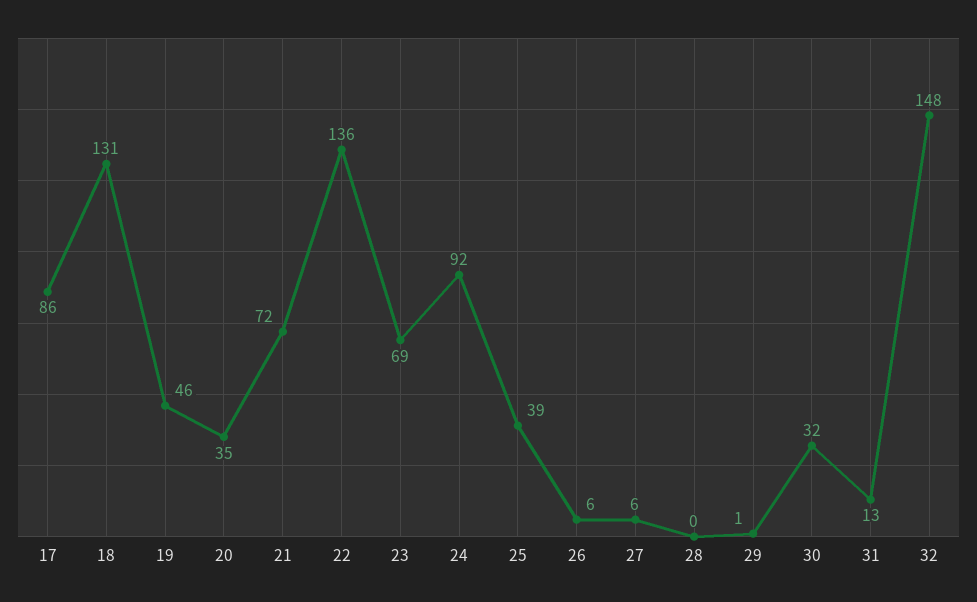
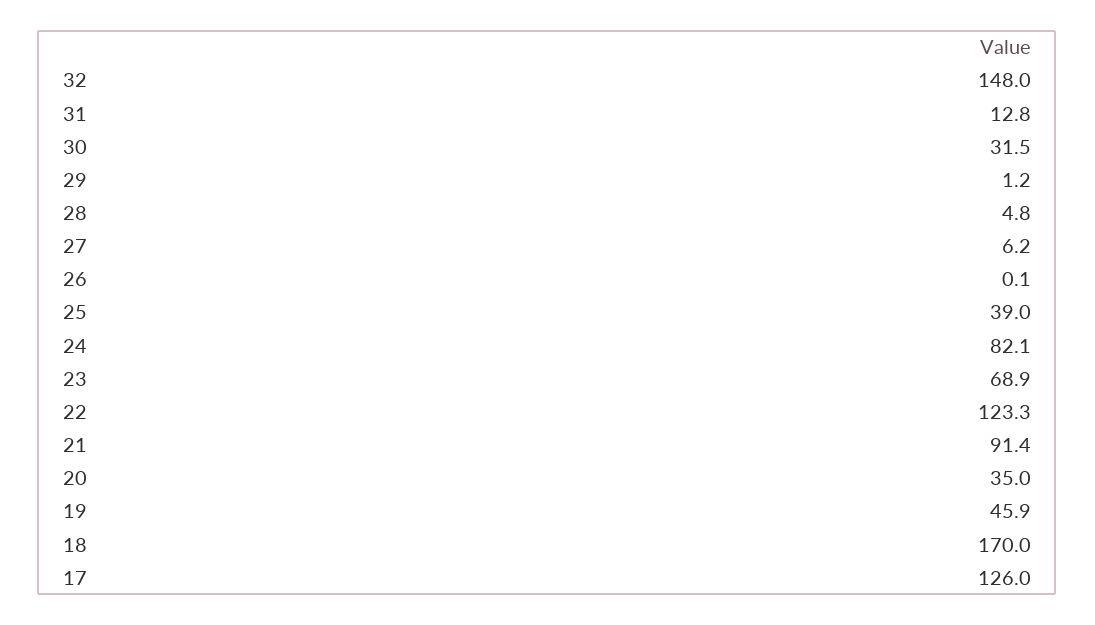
17: 86 -> 126
18: 131 -> 170
21: 72 -> 91.4
22: 136 -> 123.3
24: 92 -> 82.1
26: 6 -> 0.1
28: 0 -> 4.8

